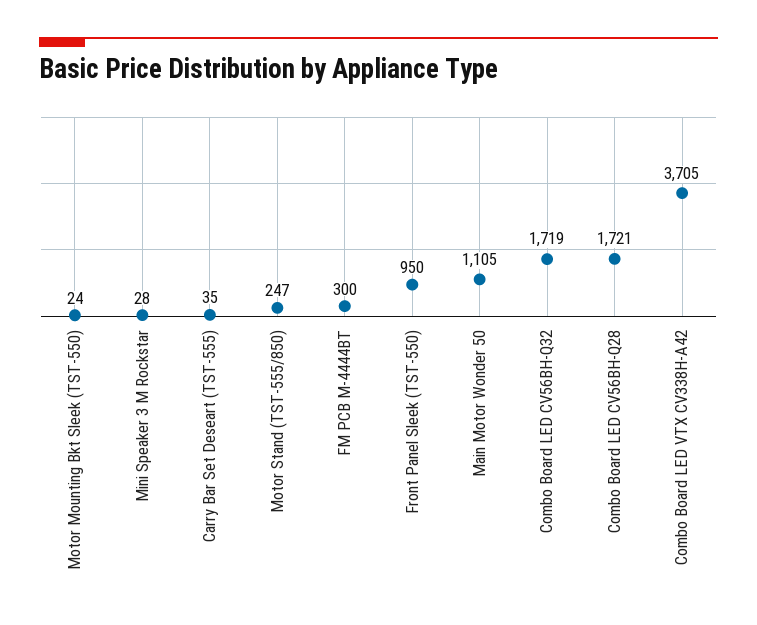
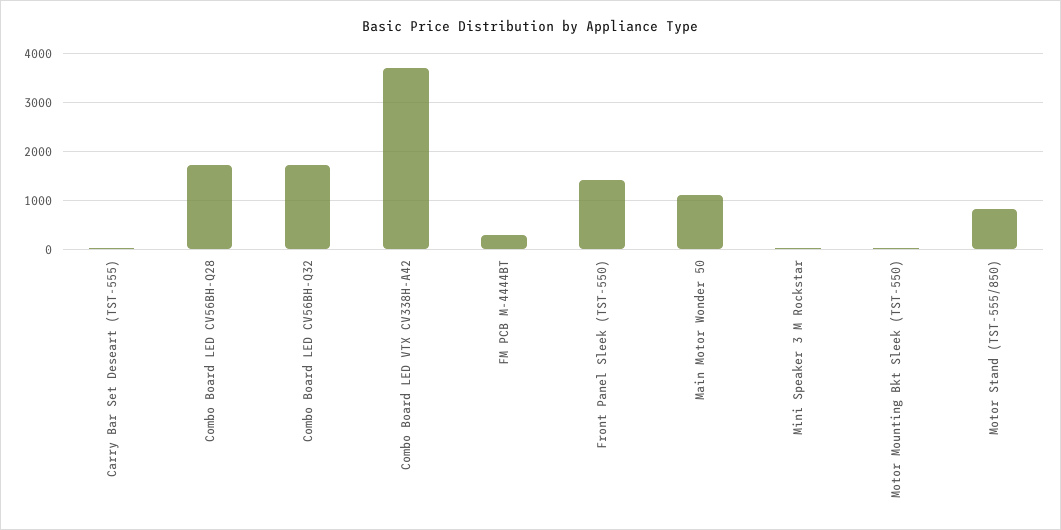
Motor Stand (TST-555/850): 247 -> 800
Front Panel Sleek (TST-550): 950 -> 1400

